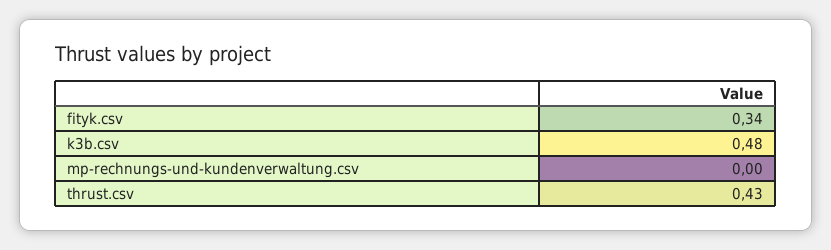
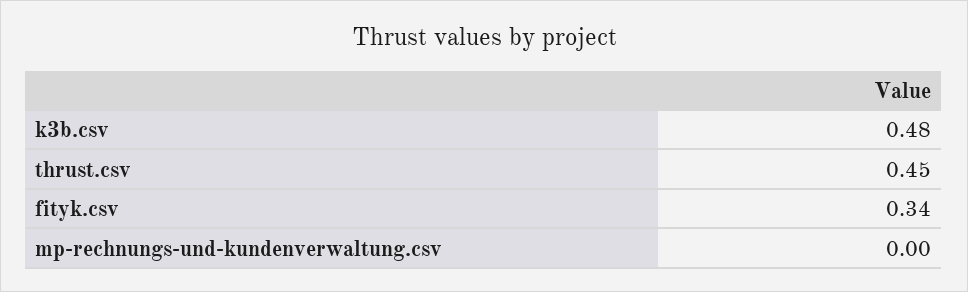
thrust.csv: 0.43 -> 0.45

